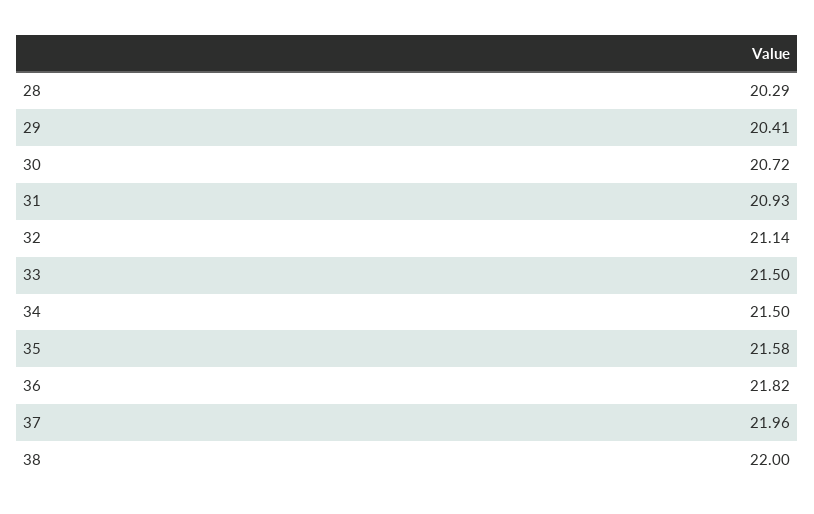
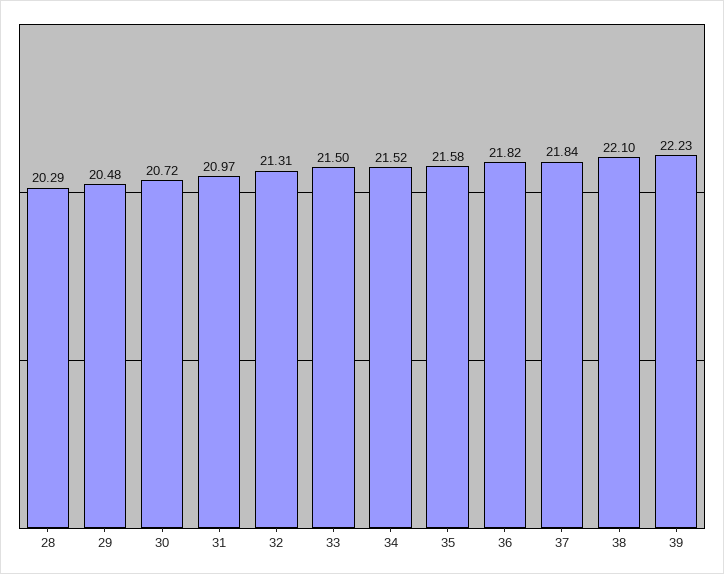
29: 20.41 -> 20.48
31: 20.93 -> 20.97
32: 21.14 -> 21.31
34: 21.5 -> 21.52
37: 21.96 -> 21.84
38: 22 -> 22.1
39: none -> 22.23

